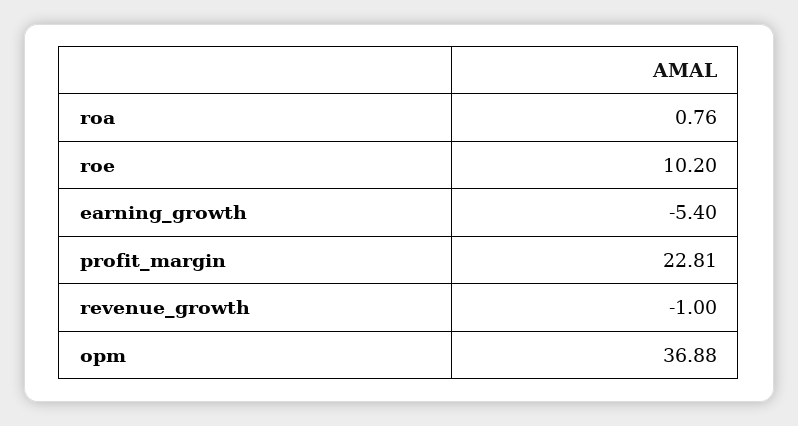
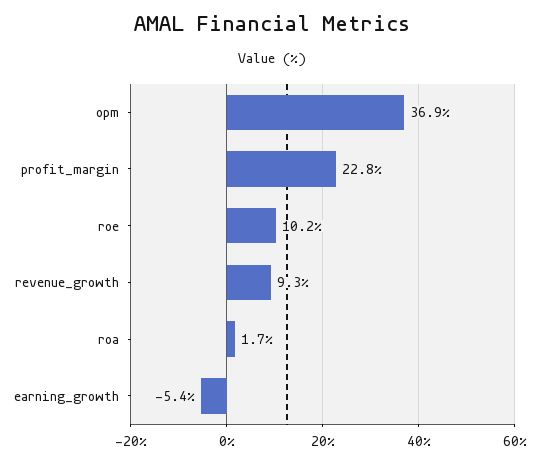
roa: 0.76 -> 1.7
revenue_growth: -1 -> 9.3

